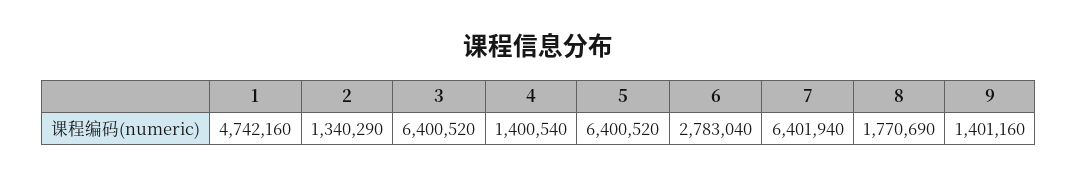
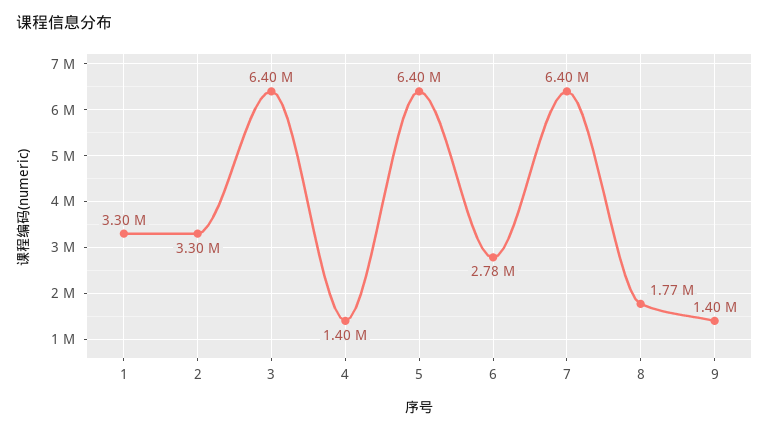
1: 4742160 -> 3300000
2: 1340290 -> 3300000

